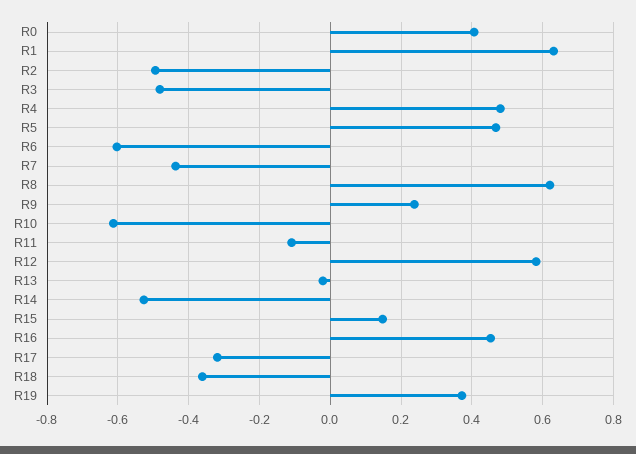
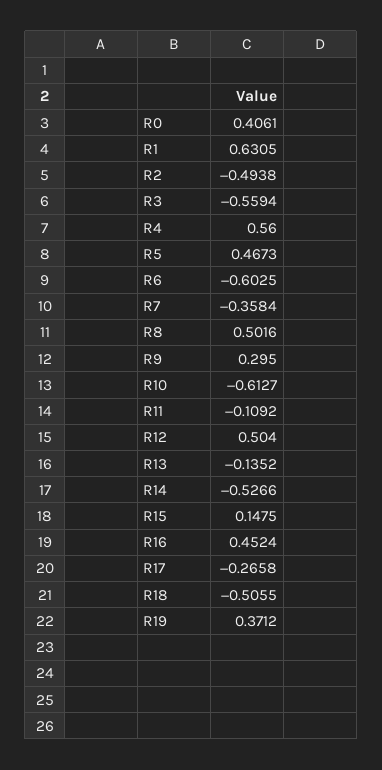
R3: -0.48 -> -0.5594
R4: 0.48 -> 0.56
R7: -0.44 -> -0.3584
R8: 0.62 -> 0.5016
R9: 0.24 -> 0.295
R12: 0.58 -> 0.504
R13: -0.02 -> -0.1352
R17: -0.32 -> -0.2658
R18: -0.36 -> -0.5055

